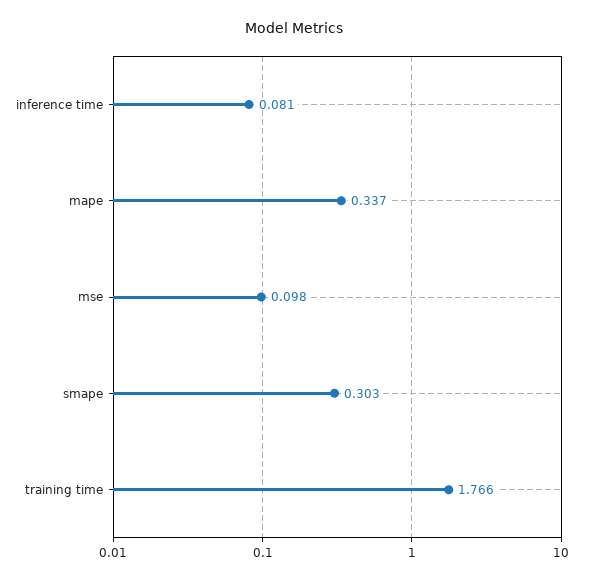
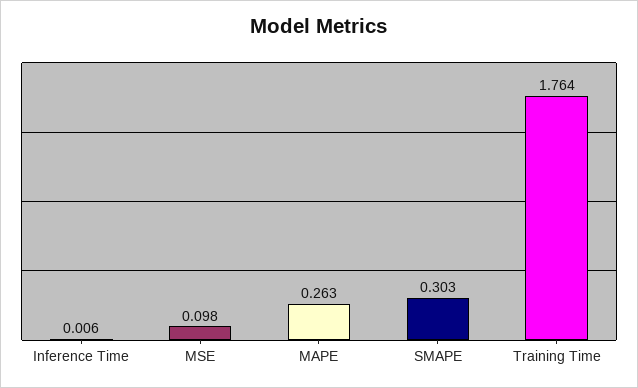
inference time: 0.081 -> 0.006
mape: 0.337 -> 0.263
training time: 1.766 -> 1.764

